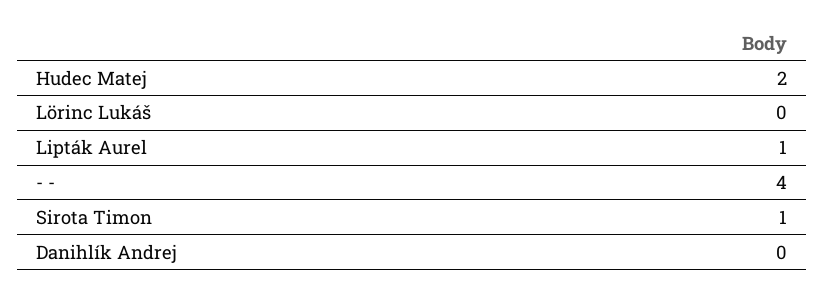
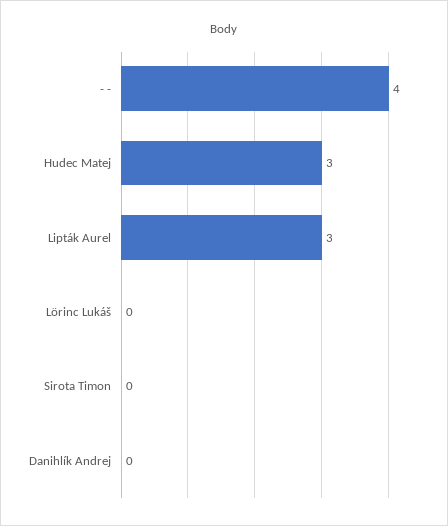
Hudec Matej: 2 -> 3
Lipták Aurel: 1 -> 3
Sirota Timon: 1 -> 0

